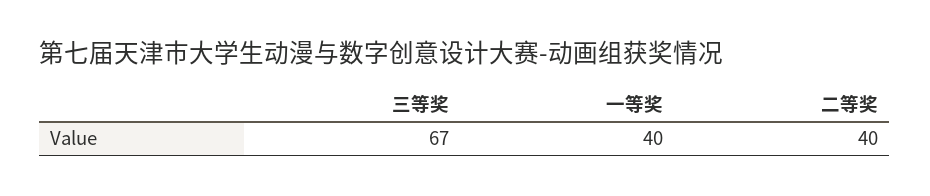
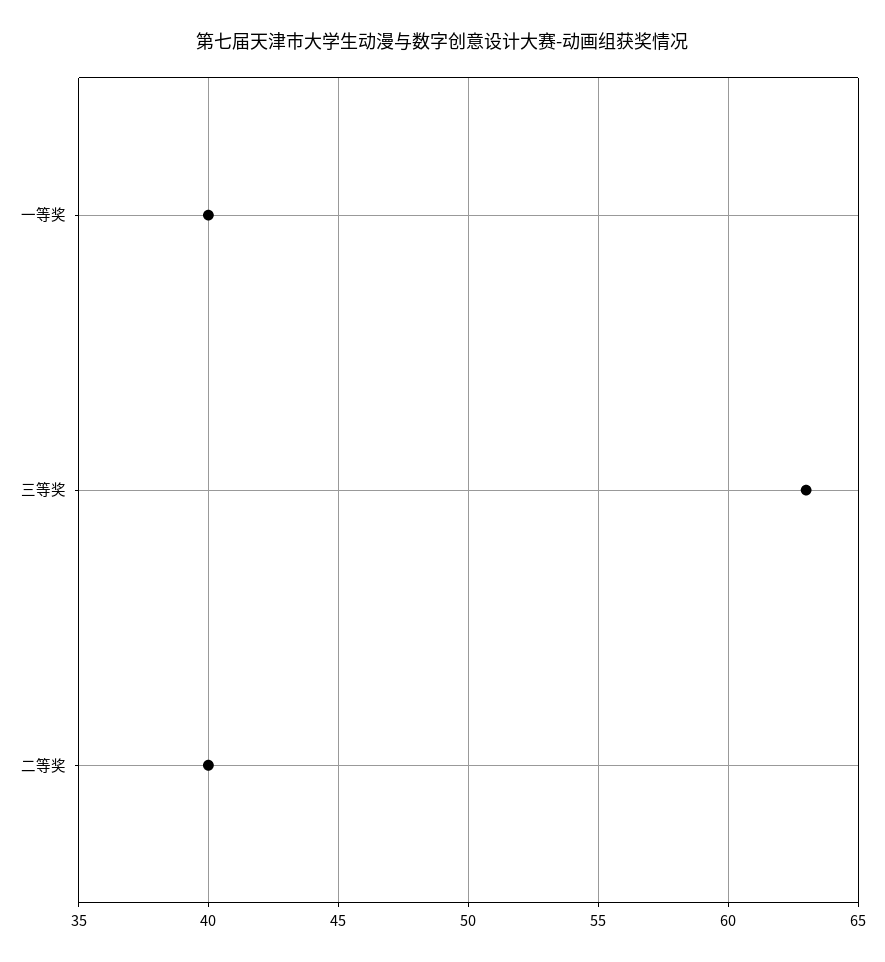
三等奖: 67 -> 63

